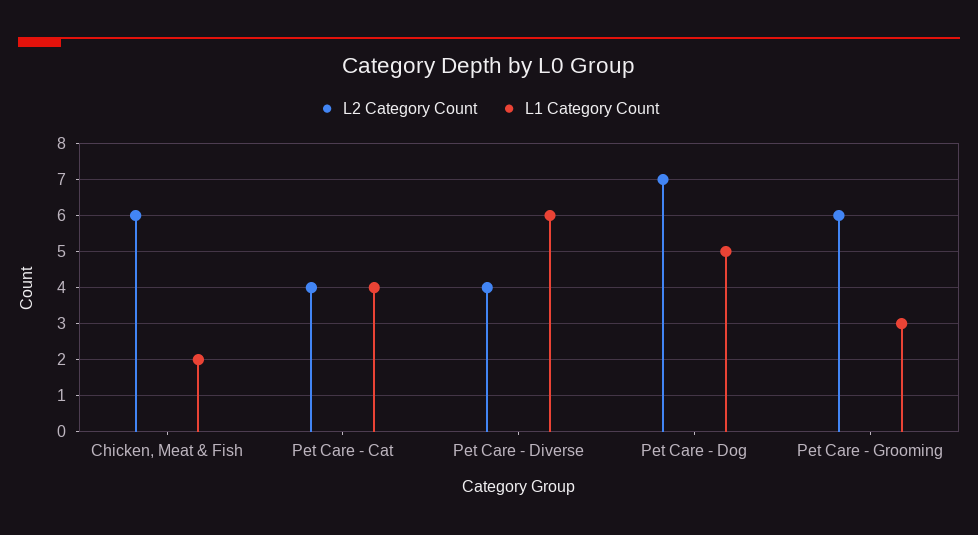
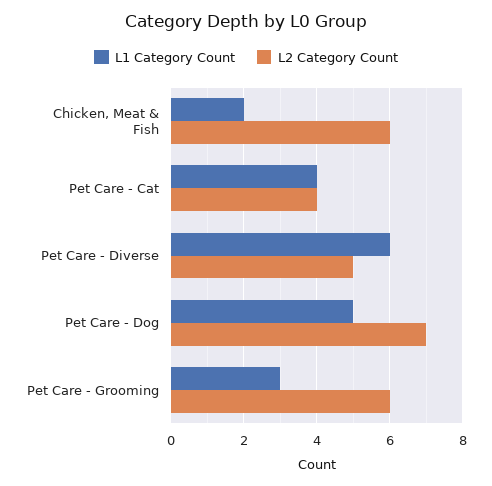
L2 Category Count, Pet Care - Diverse: 4 -> 5

